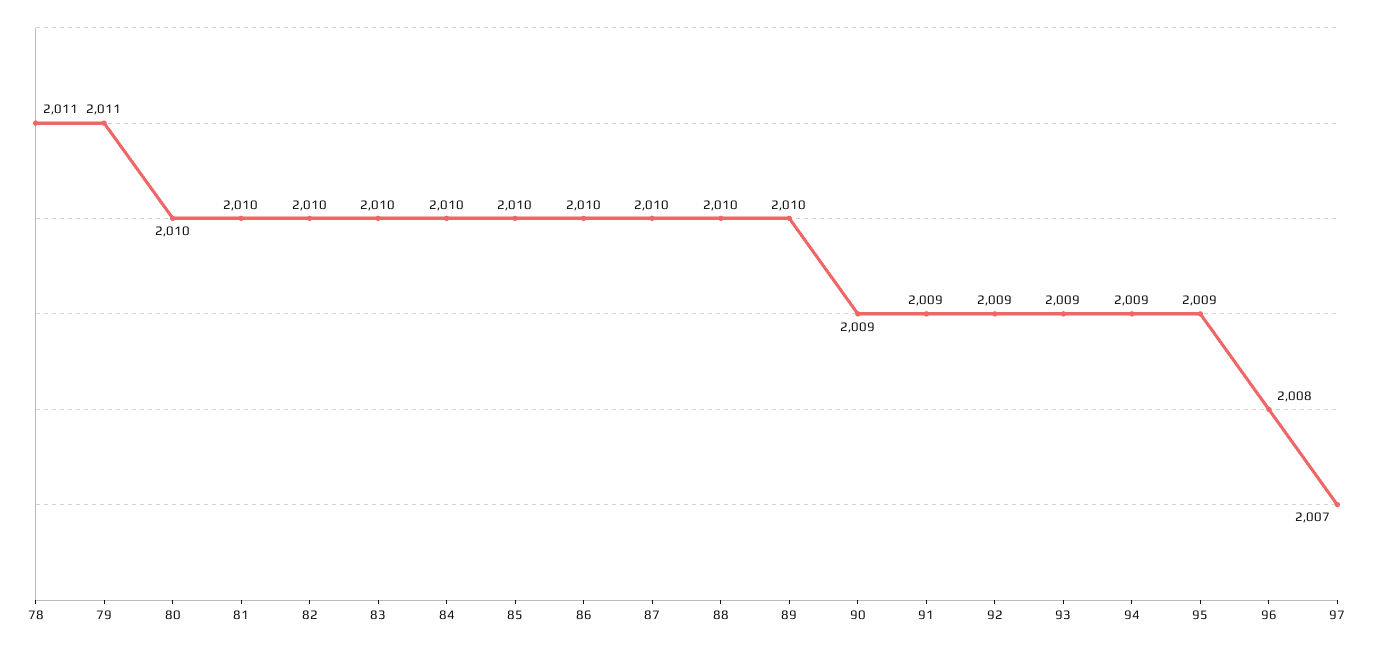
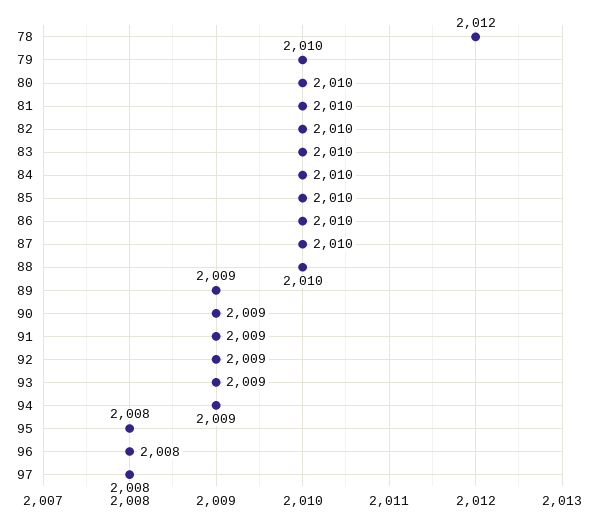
78: 2011 -> 2012
79: 2011 -> 2010
89: 2010 -> 2009
95: 2009 -> 2008
97: 2007 -> 2008

